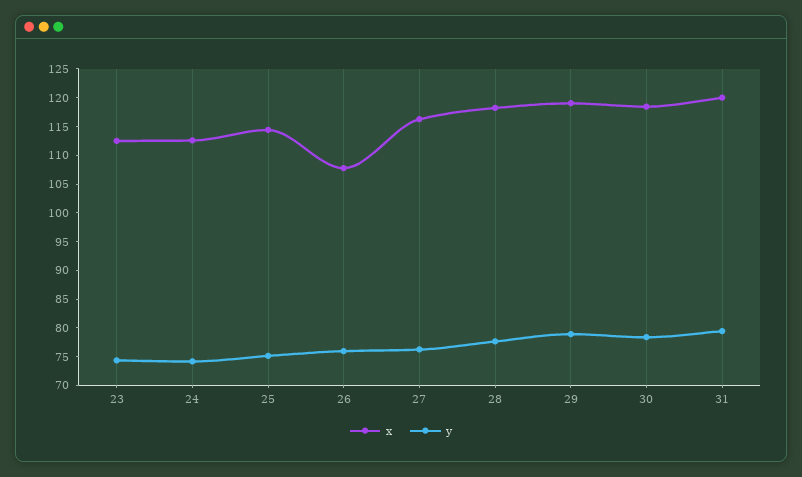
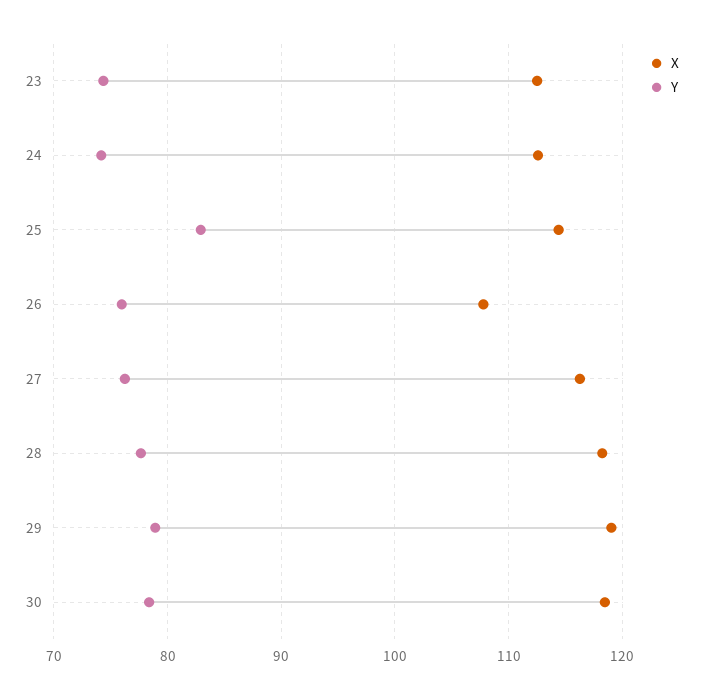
y, 25: 75 -> 83
x, 31: 120 -> none
y, 31: 80 -> none

